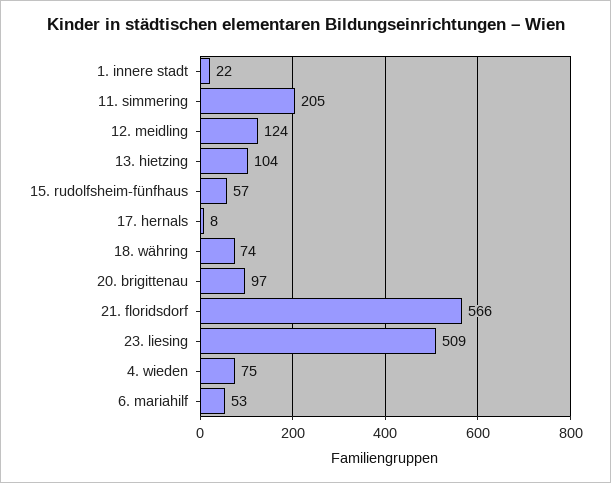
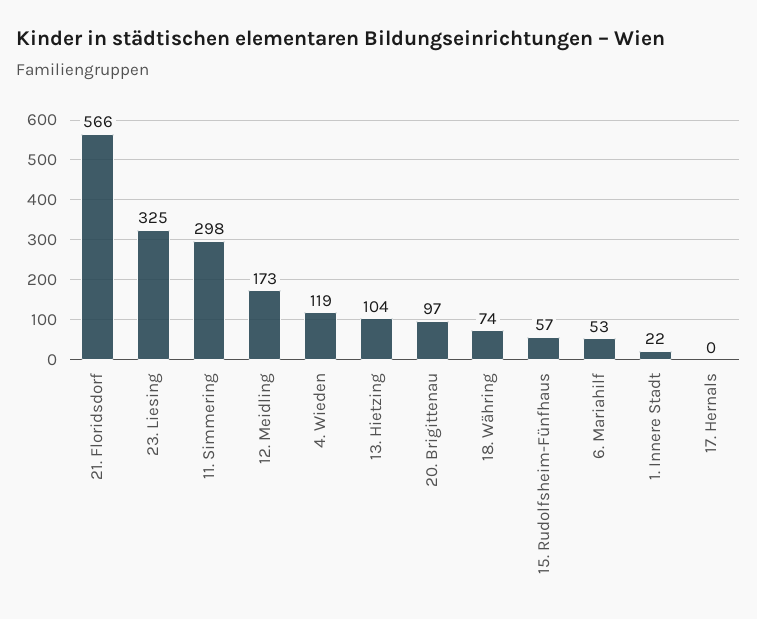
11. simmering: 205 -> 298
12. meidling: 124 -> 173
17. hernals: 8 -> 0
23. liesing: 509 -> 325
4. wieden: 75 -> 119

